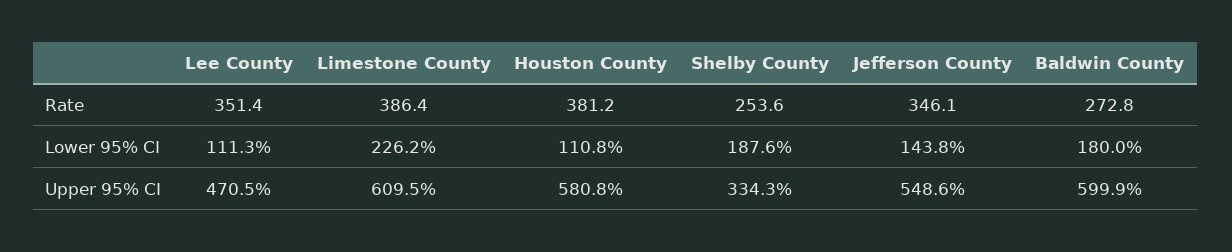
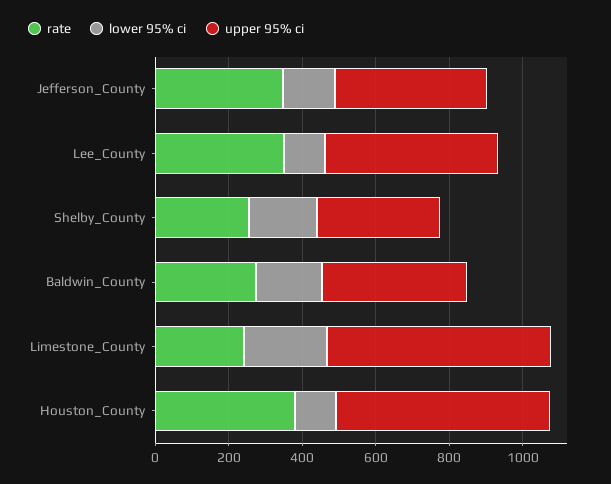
Rate, Limestone County: 386.4 -> 250
Upper 95% CI, Jefferson County: 548.6 -> 400
Upper 95% CI, Baldwin County: 599.9 -> 400

